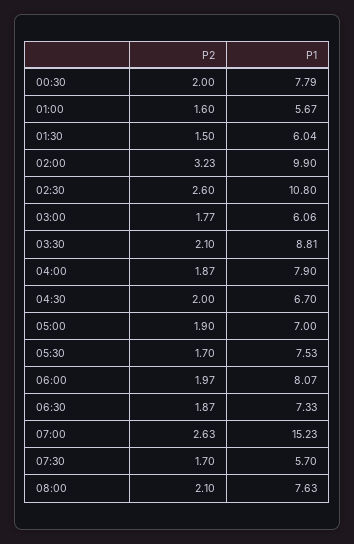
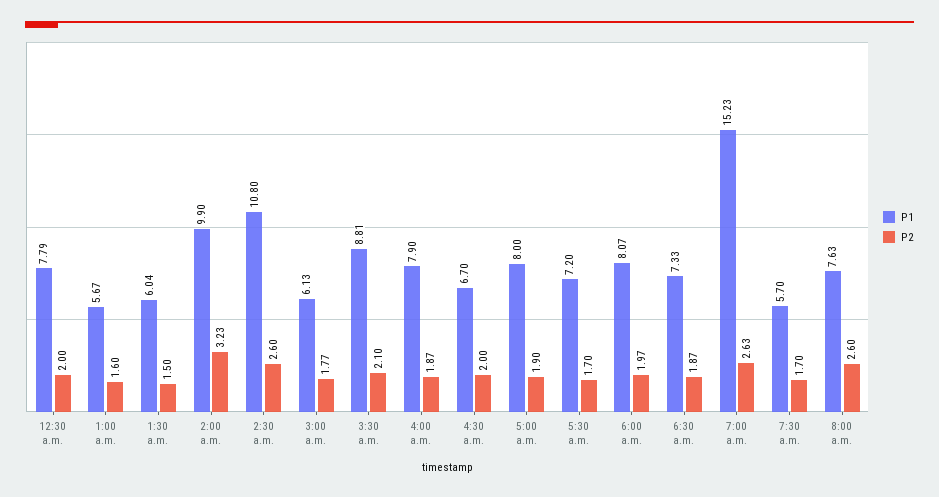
P1, 03:00: 6.06 -> 6.13
P1, 05:00: 7 -> 8
P1, 05:30: 7.53 -> 7.2
P2, 08:00: 2.1 -> 2.6

